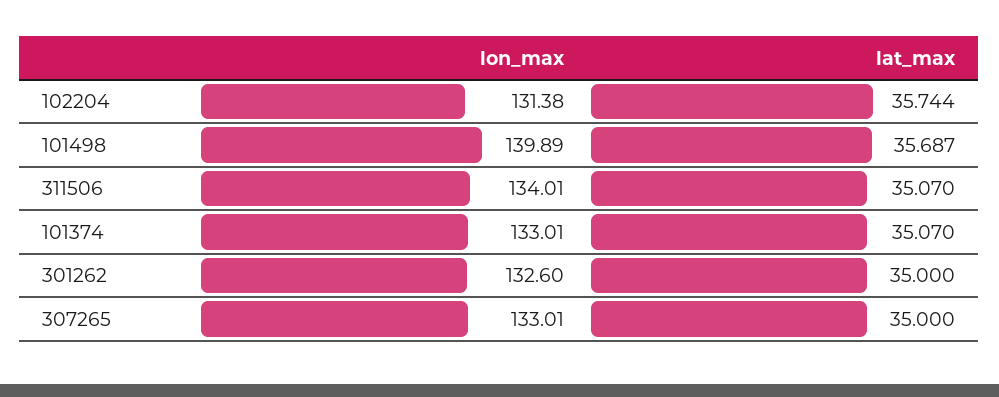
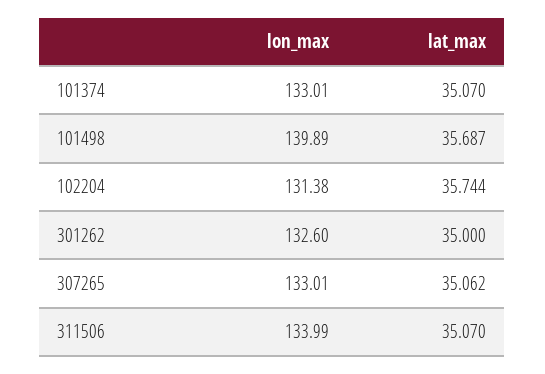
lon_max, 311506: 134.01 -> 133.99
lat_max, 307265: 35 -> 35.062

